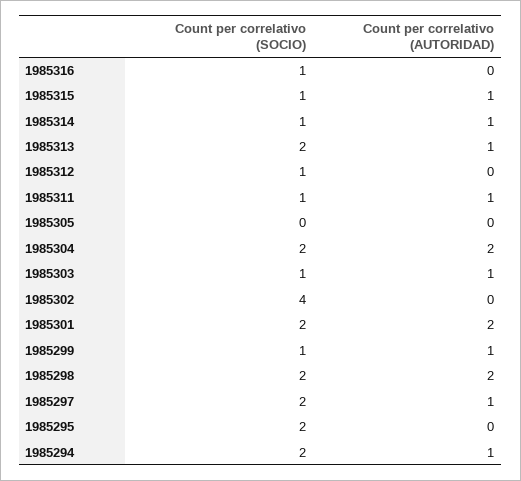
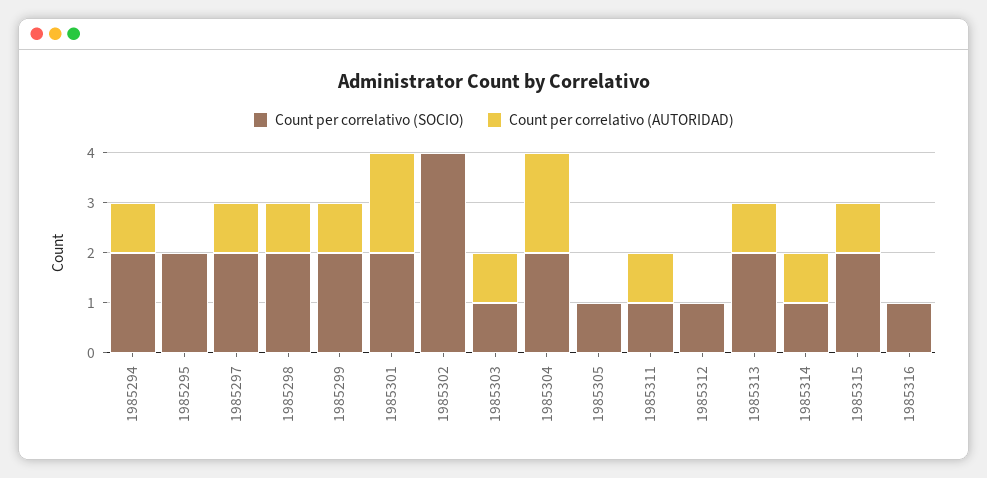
Count per correlativo (SOCIO), 1985315: 1 -> 2
Count per correlativo (SOCIO), 1985305: 0 -> 1
Count per correlativo (SOCIO), 1985299: 1 -> 2
Count per correlativo (AUTORIDAD), 1985298: 2 -> 1

